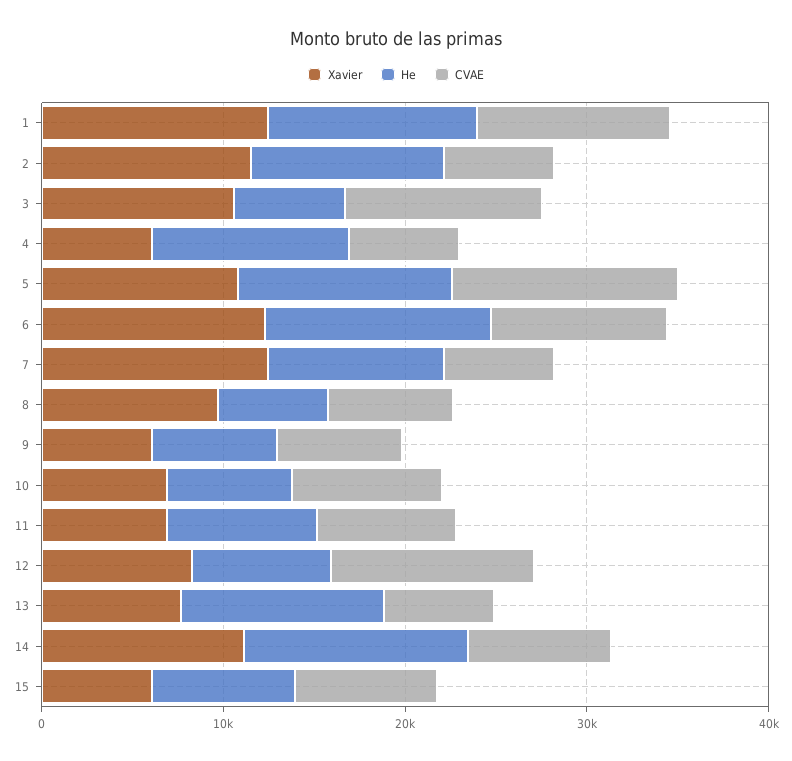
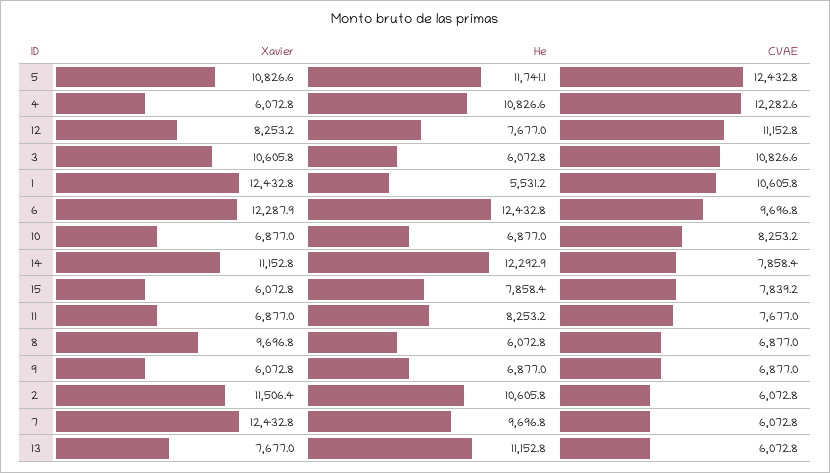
He, 1: 12000 -> 5531.2
CVAE, 4: 6000 -> 12282.6

